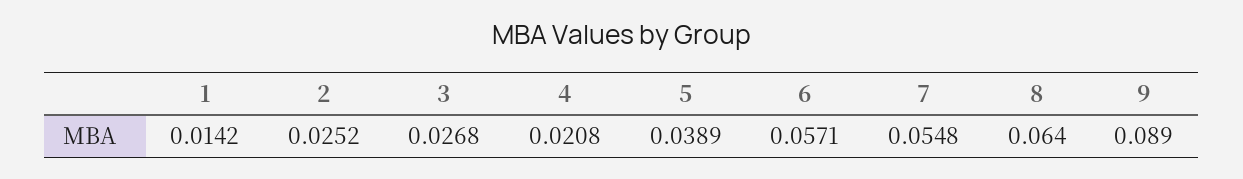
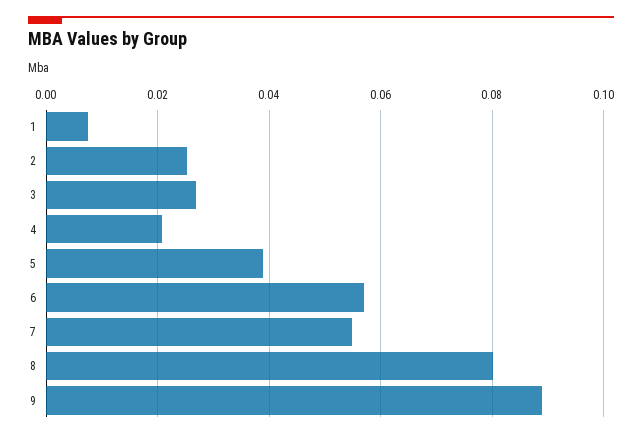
1: 0.0142 -> 0.008
8: 0.064 -> 0.08

